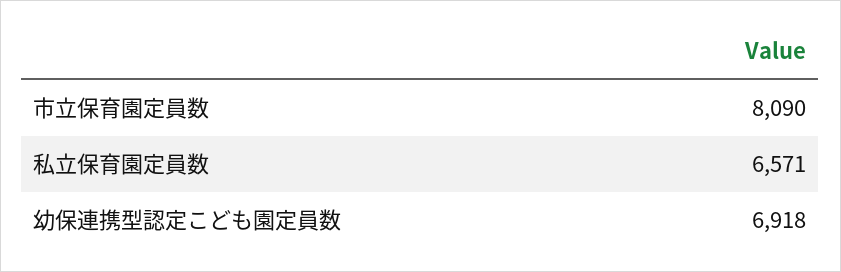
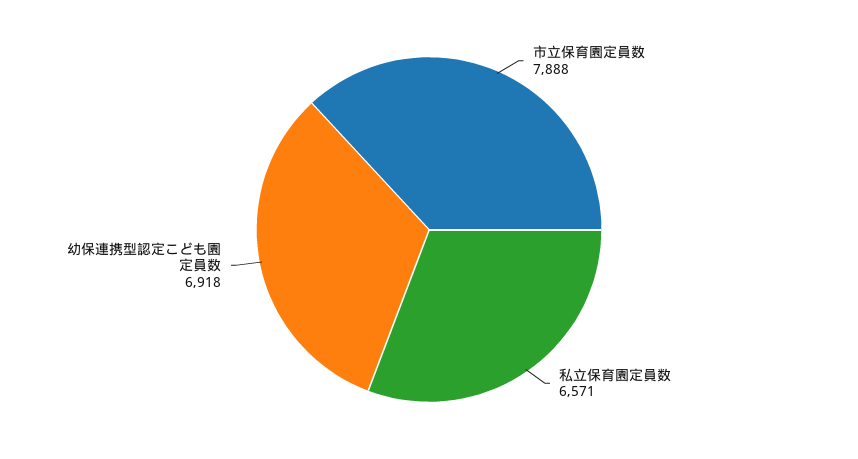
市立保育園定員数: 8090 -> 7888

